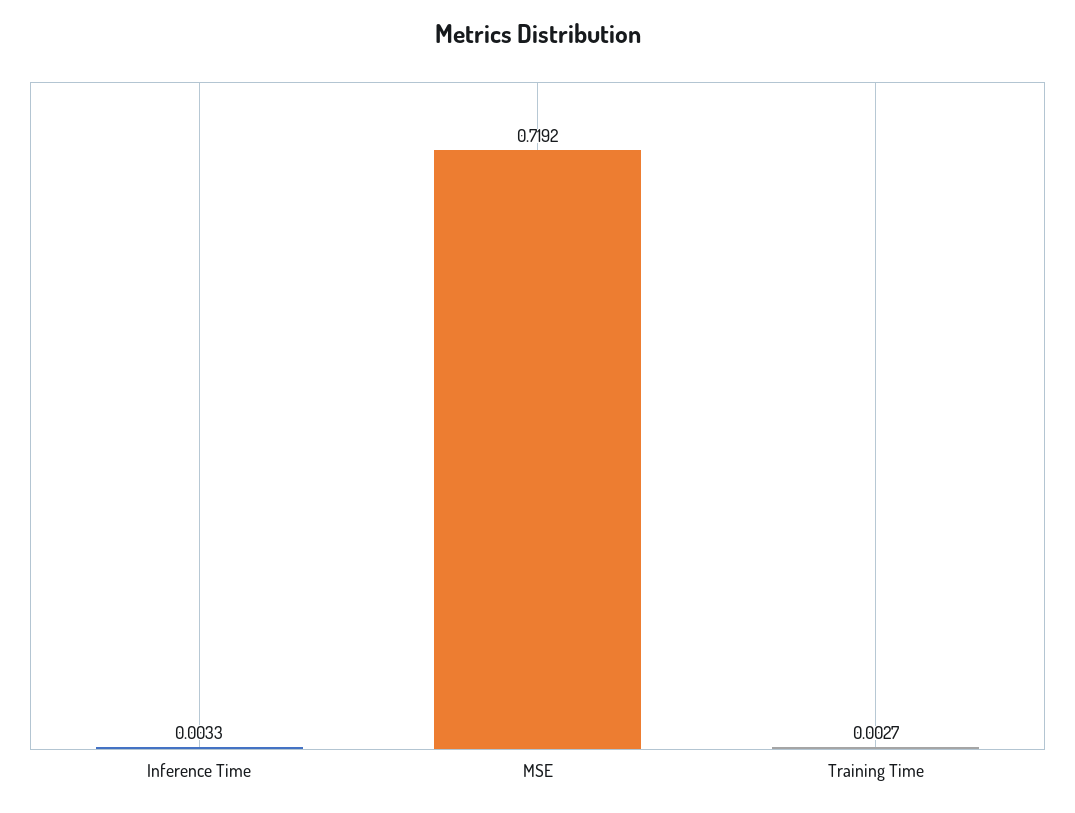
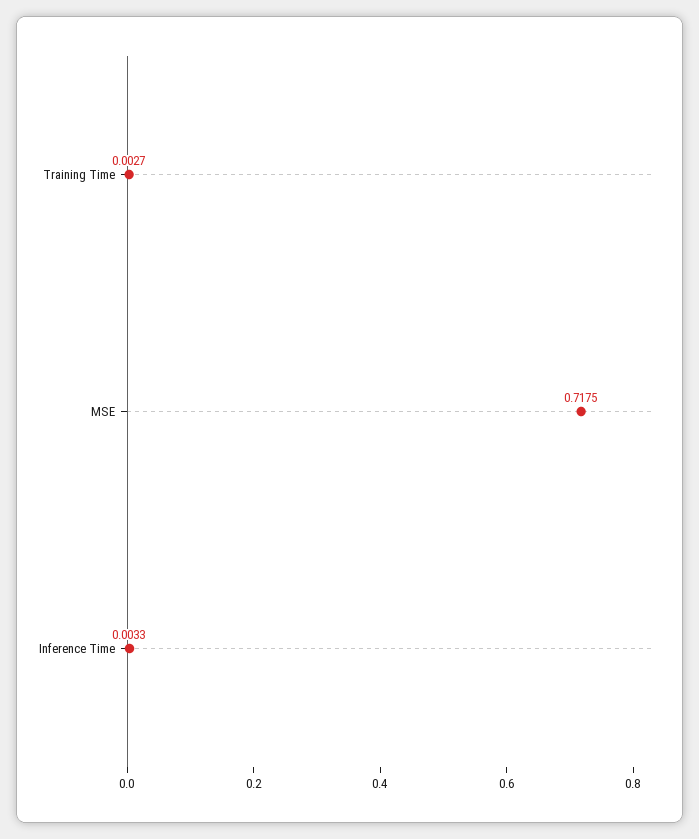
MSE: 0.7192 -> 0.7175

